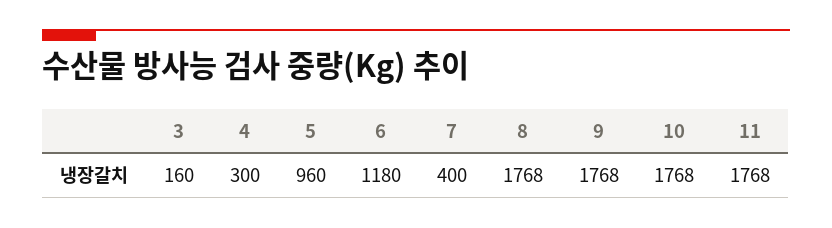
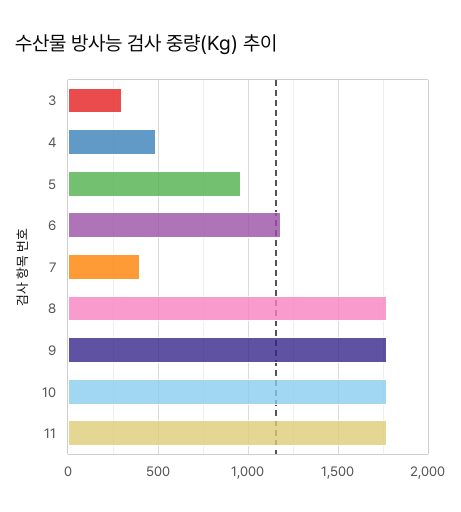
3: 160 -> 300
4: 300 -> 500

